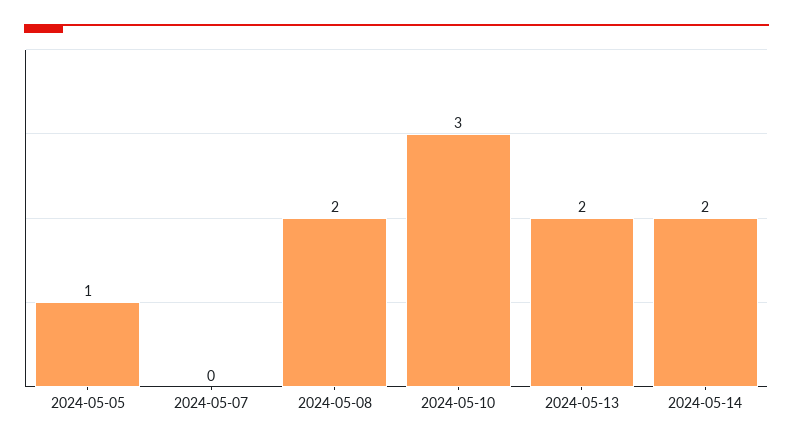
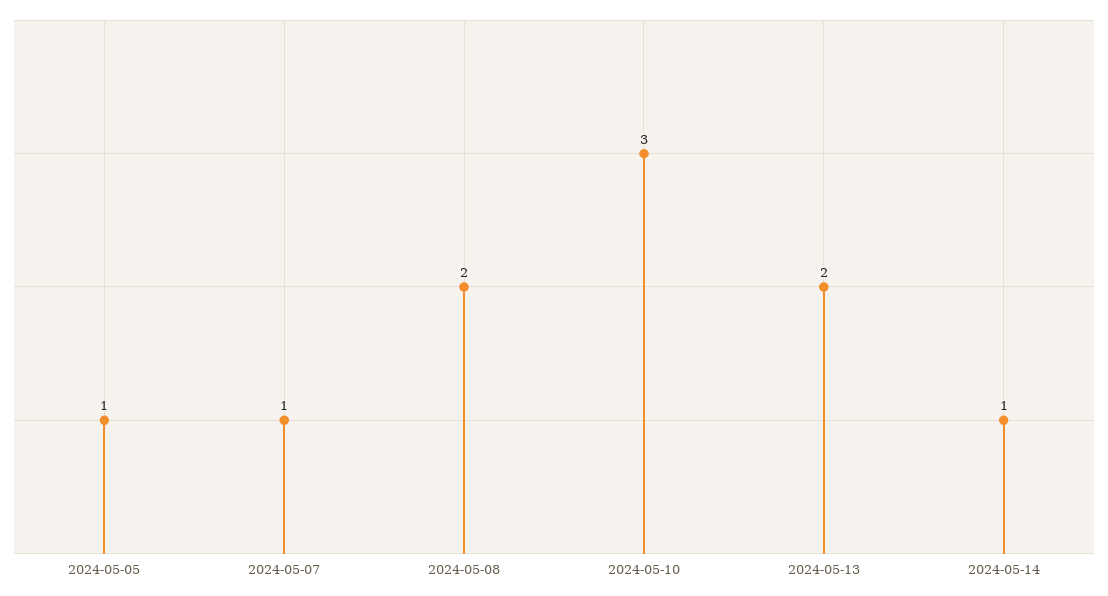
2024-05-07: 0 -> 1
2024-05-14: 2 -> 1

